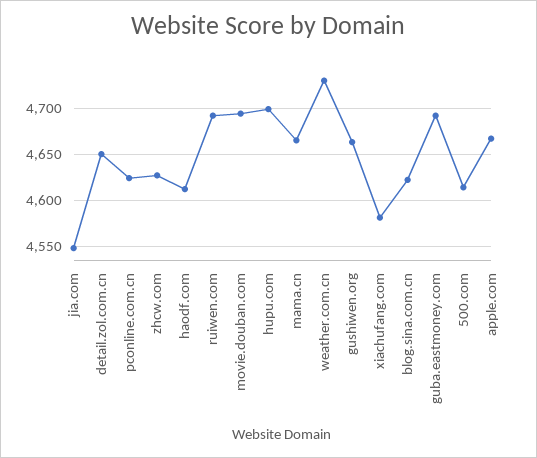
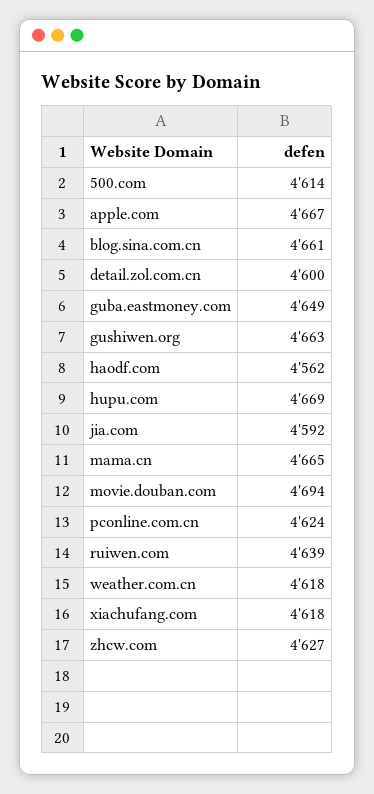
jia.com: 4550 -> 4592
detail.zol.com.cn: 4650 -> 4600
haodf.com: 4610 -> 4562
ruiwen.com: 4690 -> 4639
hupu.com: 4700 -> 4669
weather.com.cn: 4730 -> 4618
xiachufang.com: 4580 -> 4618
blog.sina.com.cn: 4620 -> 4661
guba.eastmoney.com: 4690 -> 4649

